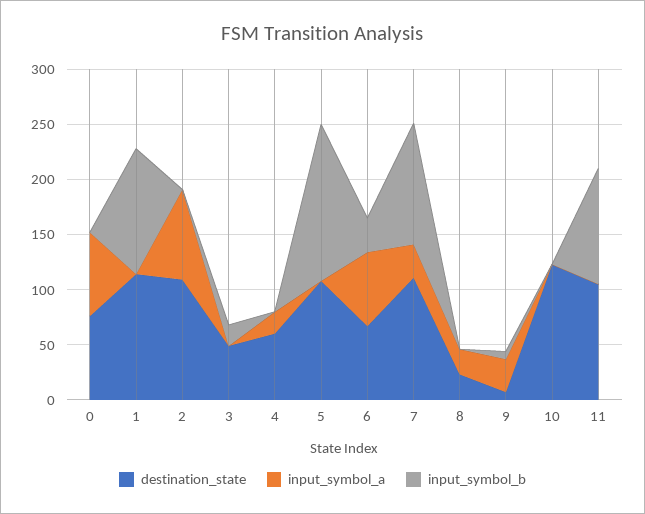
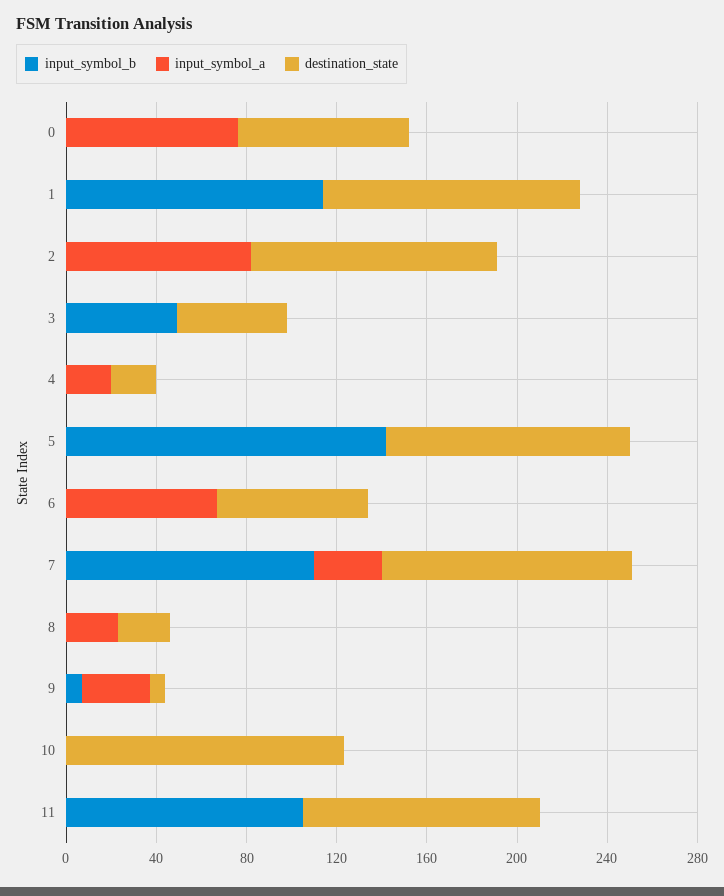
input_symbol_b, 3: 20 -> 50
destination_state, 4: 60 -> 20
input_symbol_b, 6: 30 -> 0

